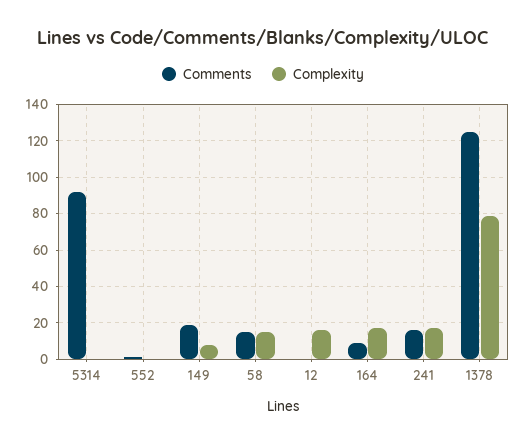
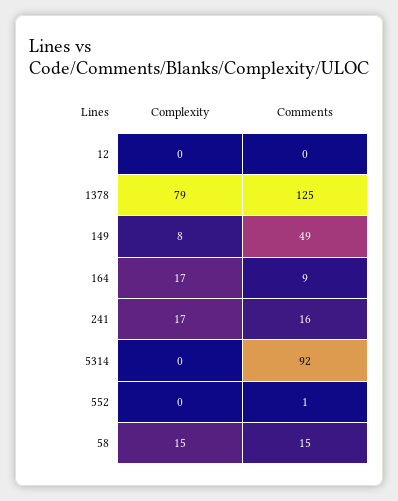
Comments, 149: 20 -> 49
Complexity, 12: 15 -> 0

